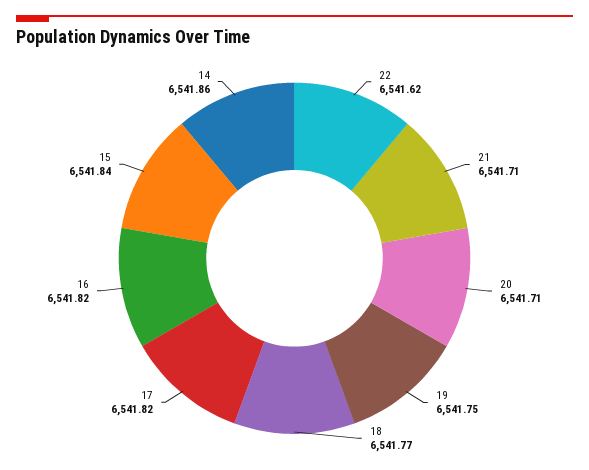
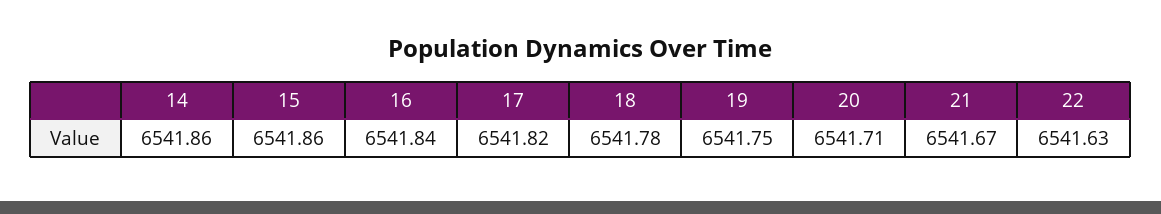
22: 6541.62 -> 6541.63
21: 6541.71 -> 6541.67
18: 6541.77 -> 6541.78
16: 6541.82 -> 6541.84
15: 6541.84 -> 6541.86

